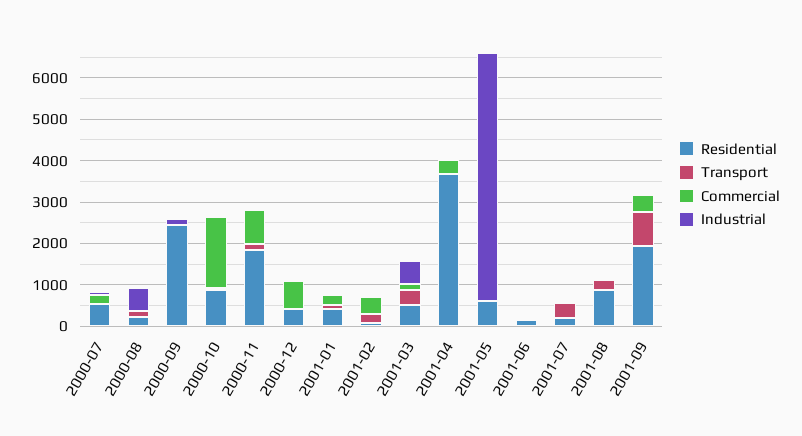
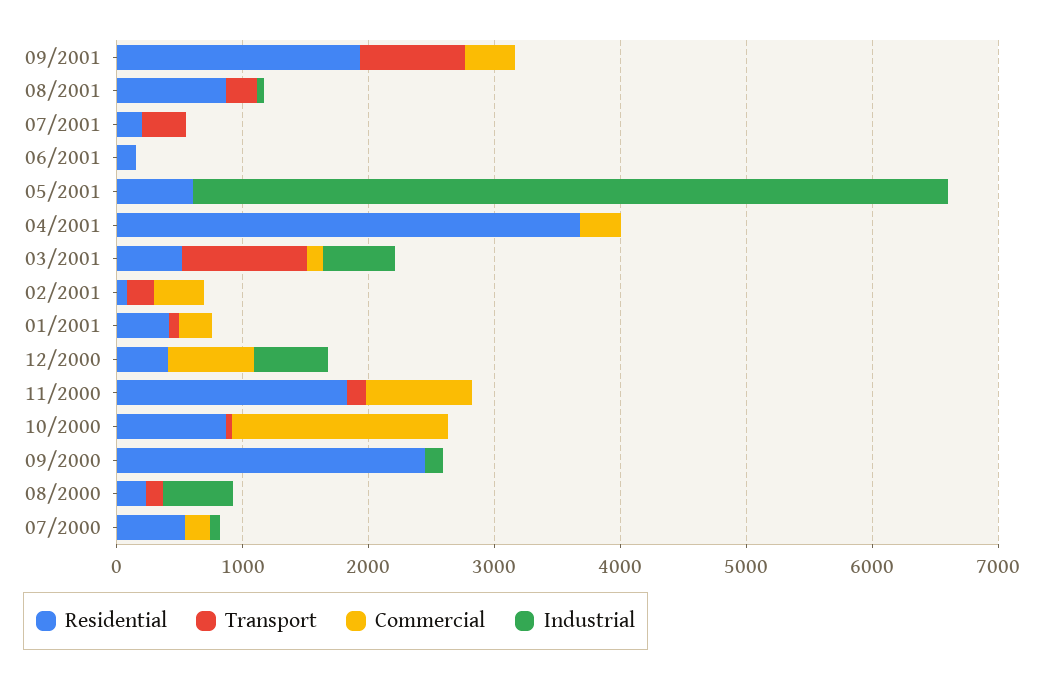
Industrial, 2000-12: 0 -> 600
Transport, 2001-03: 400 -> 1000

